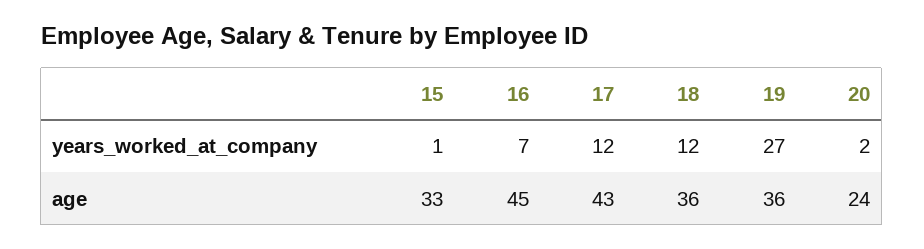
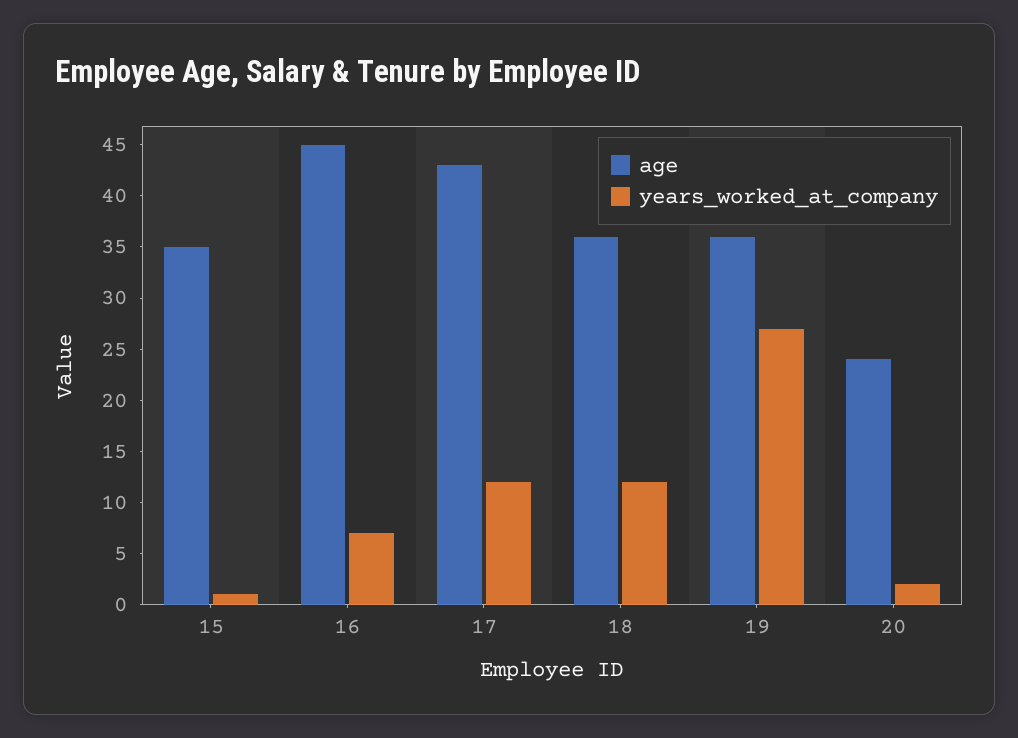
age, 15: 33 -> 35

